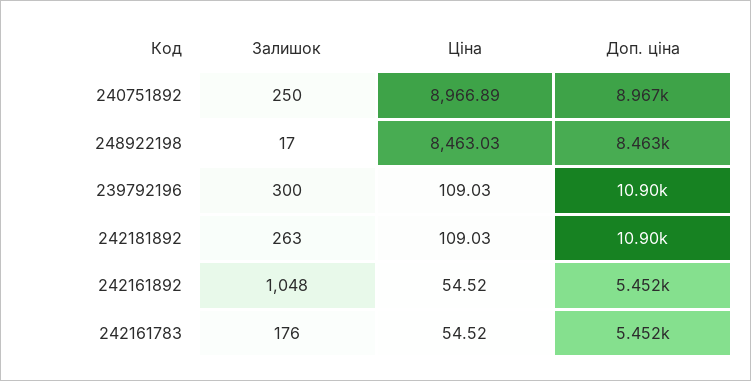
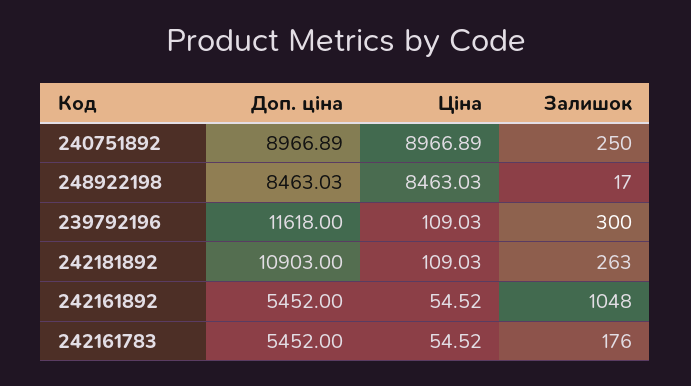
Доп. ціна, 239792196: 10900 -> 11618

